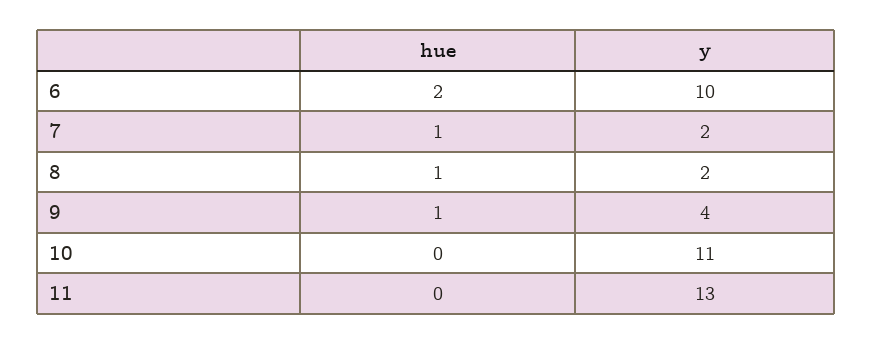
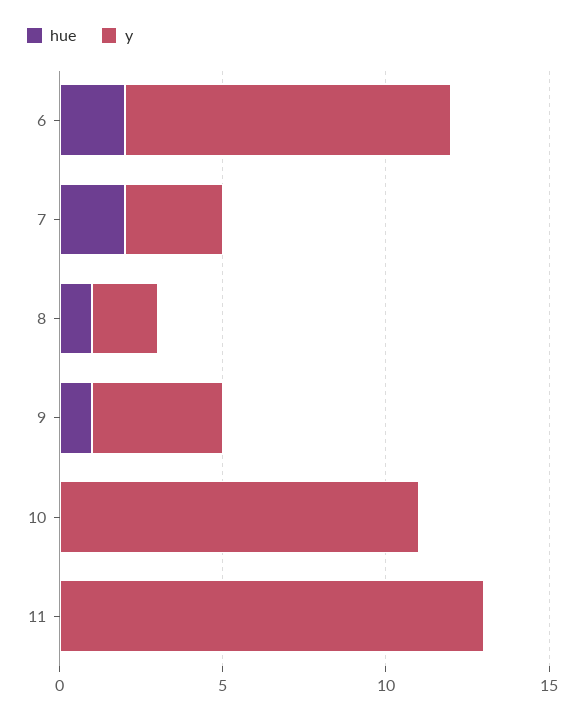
hue, 7: 1 -> 2
y, 7: 2 -> 3

